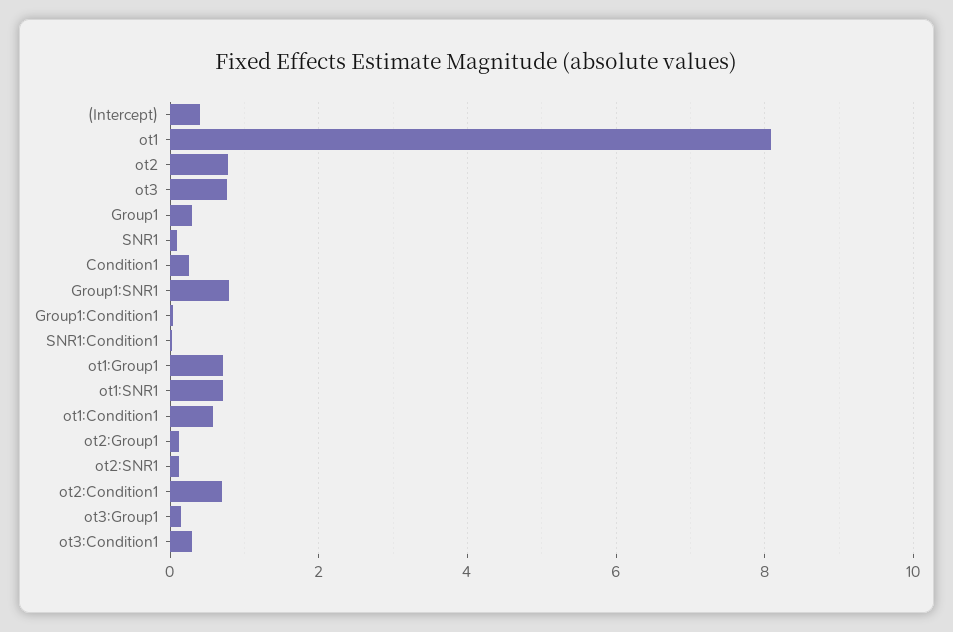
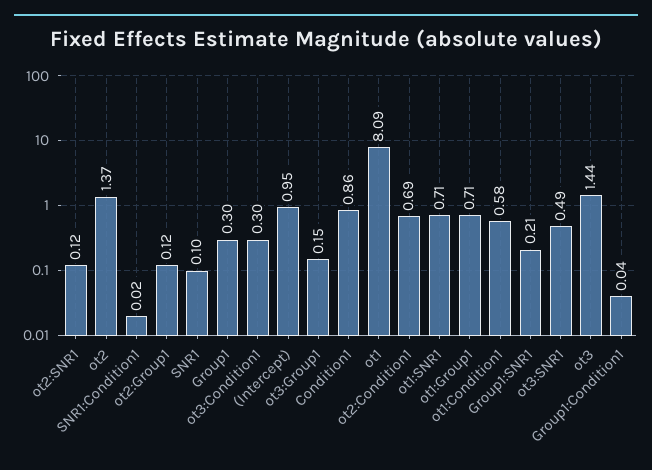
(Intercept): 0.4 -> 0.95
ot2: 0.8 -> 1.37
ot3: 0.8 -> 1.44
Condition1: 0.2 -> 0.86
Group1:SNR1: 0.8 -> 0.21
ot3:SNR1: none -> 0.49

